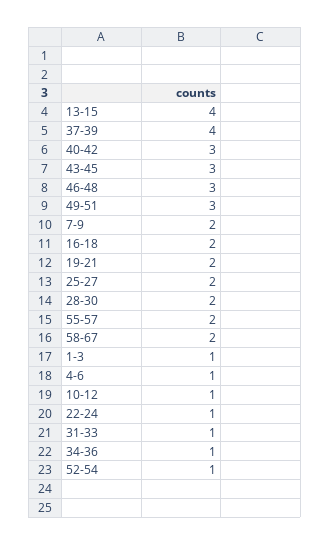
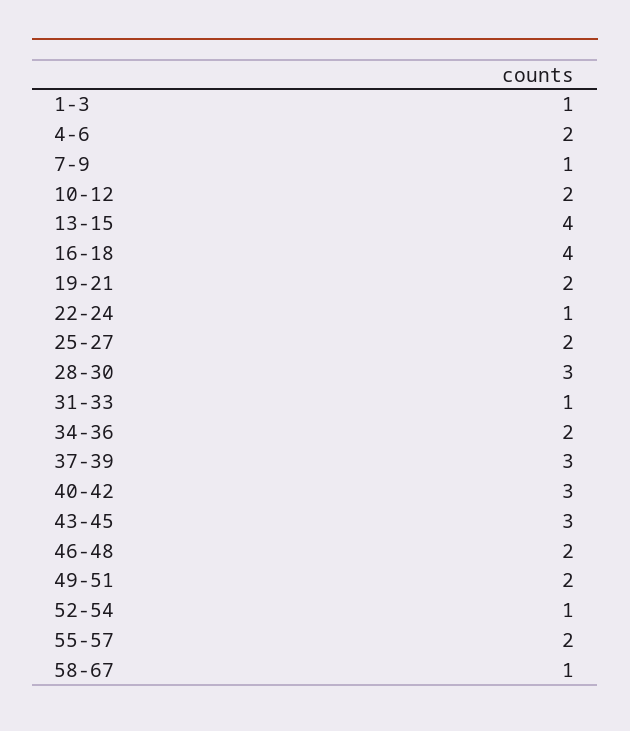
37-39: 4 -> 3
46-48: 3 -> 2
49-51: 3 -> 2
7-9: 2 -> 1
16-18: 2 -> 4
28-30: 2 -> 3
58-67: 2 -> 1
4-6: 1 -> 2
10-12: 1 -> 2
34-36: 1 -> 2

